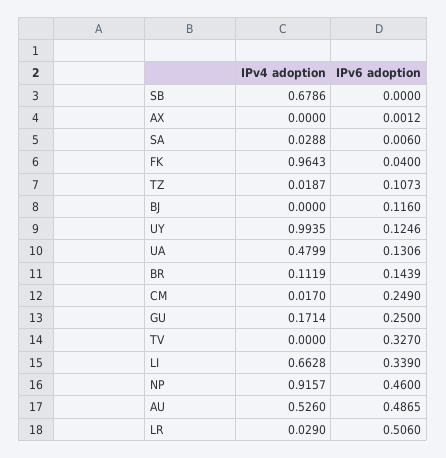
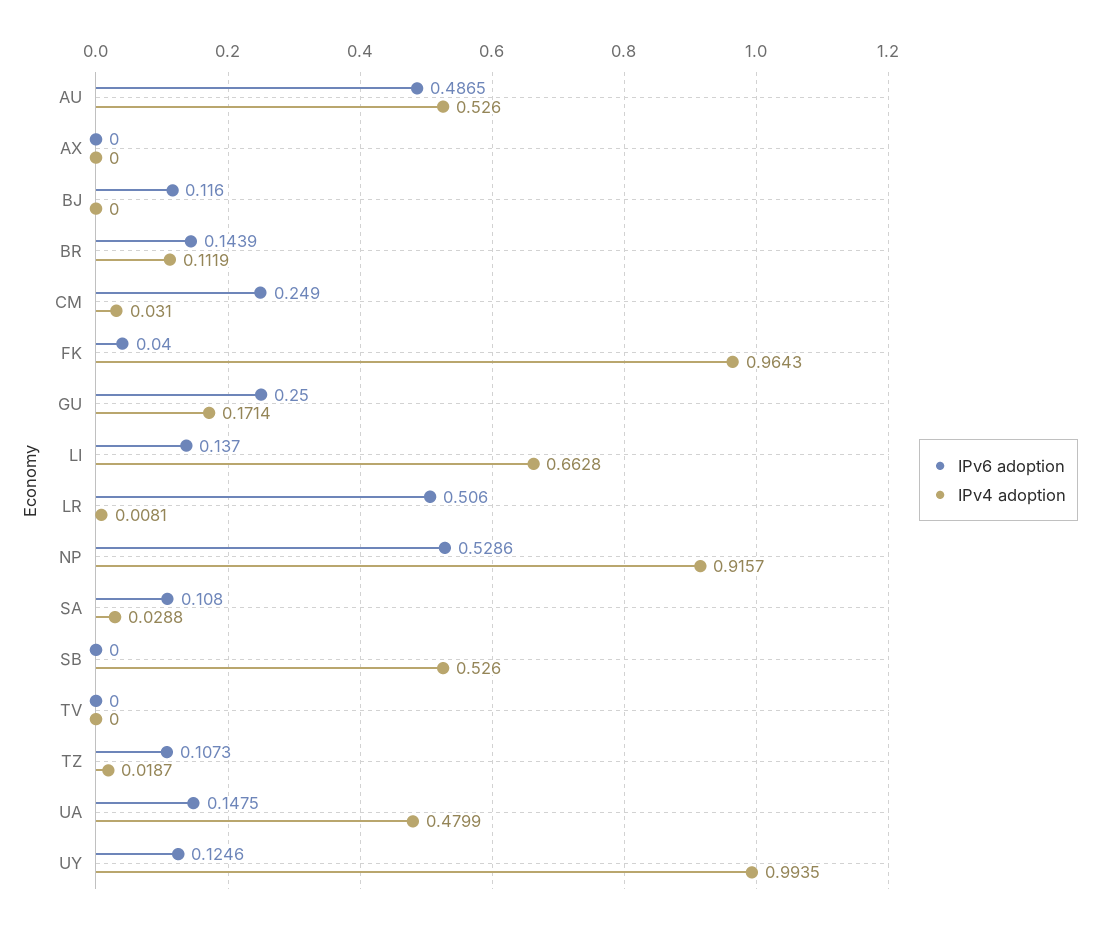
IPv4 adoption, SB: 0.6786 -> 0.526
IPv6 adoption, AX: 0.0012 -> 0
IPv6 adoption, SA: 0.006 -> 0.108
IPv6 adoption, UA: 0.1306 -> 0.1475
IPv4 adoption, CM: 0.017 -> 0.031
IPv6 adoption, TV: 0.327 -> 0
IPv6 adoption, LI: 0.339 -> 0.137
IPv6 adoption, NP: 0.46 -> 0.5286
IPv4 adoption, LR: 0.029 -> 0.0081

